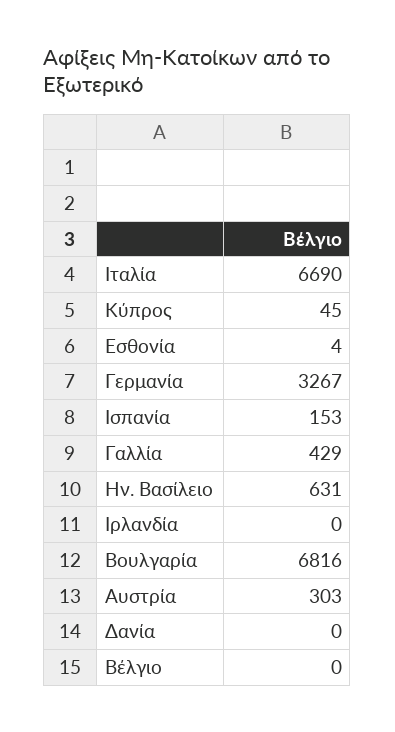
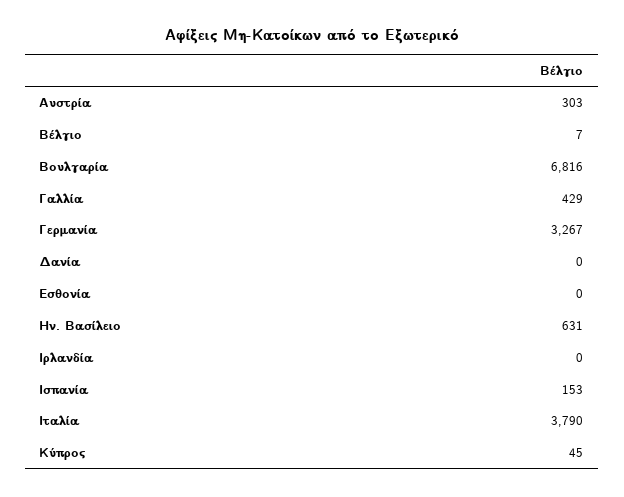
Ιταλία: 6690 -> 3790
Εσθονία: 4 -> 0
Βέλγιο: 0 -> 7

